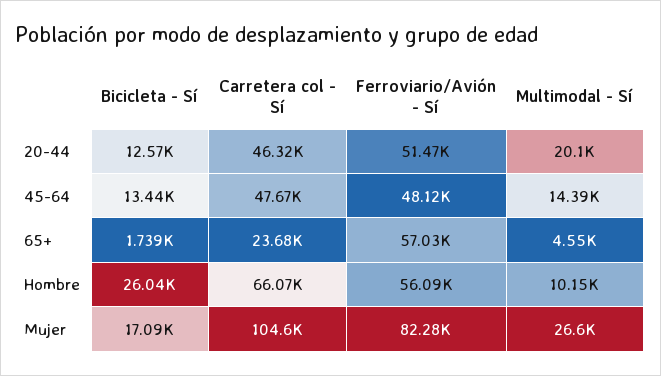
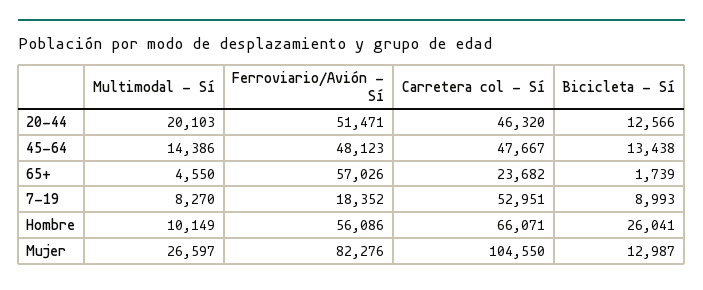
Bicicleta - Sí, Mujer: 17090 -> 12987
Multimodal - Sí, 7-19: none -> 8270
Ferroviario/Avión - Sí, 7-19: none -> 18352
Carretera col - Sí, 7-19: none -> 52951
Bicicleta - Sí, 7-19: none -> 8993

